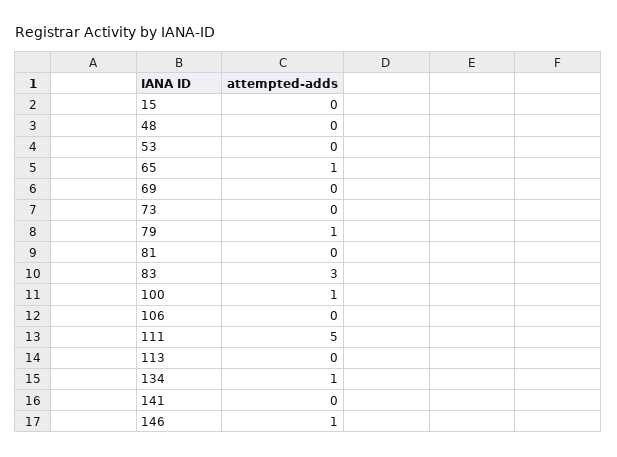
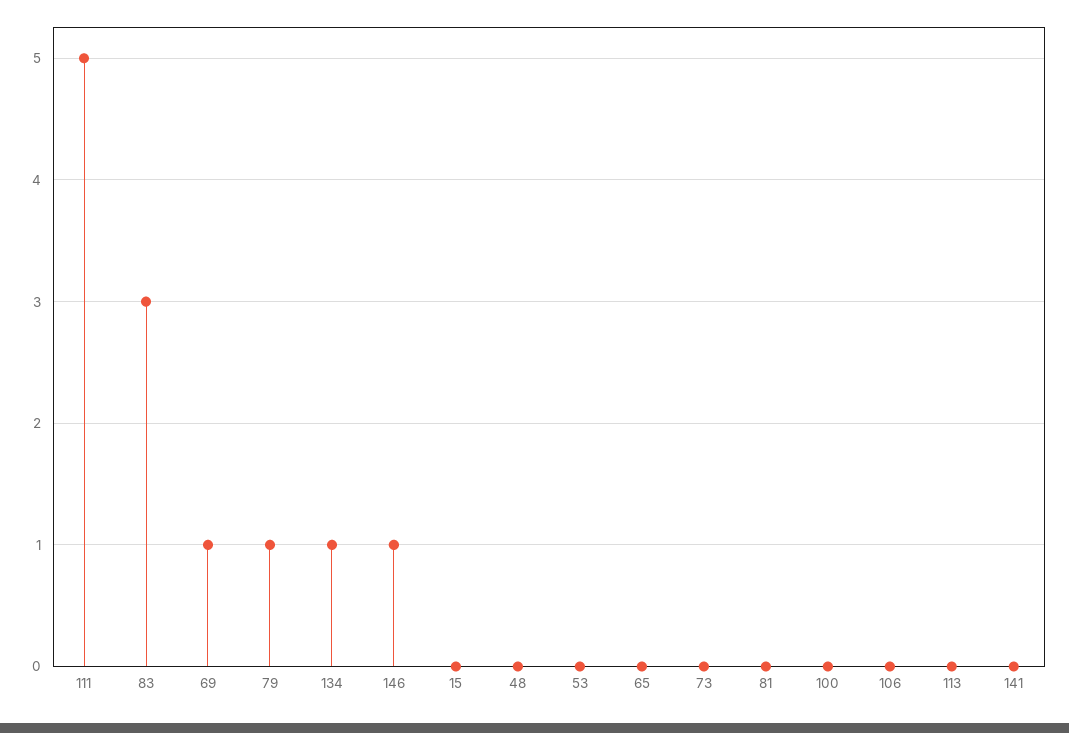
65: 1 -> 0
69: 0 -> 1
100: 1 -> 0

